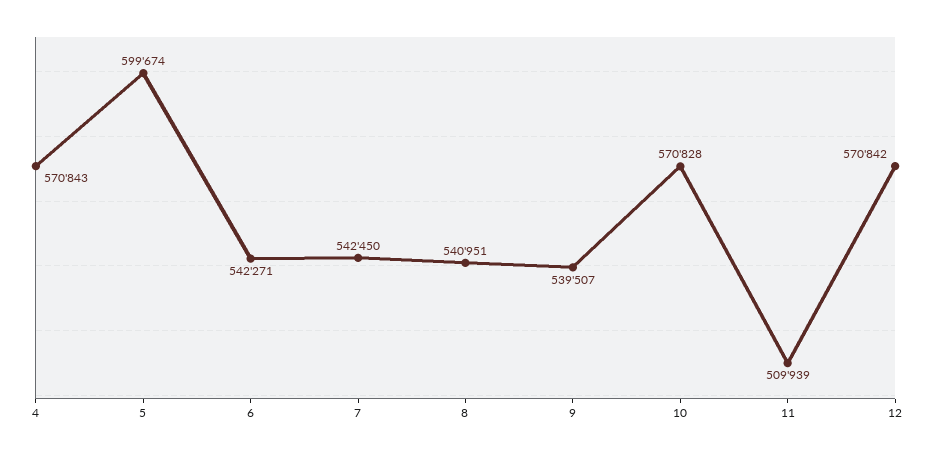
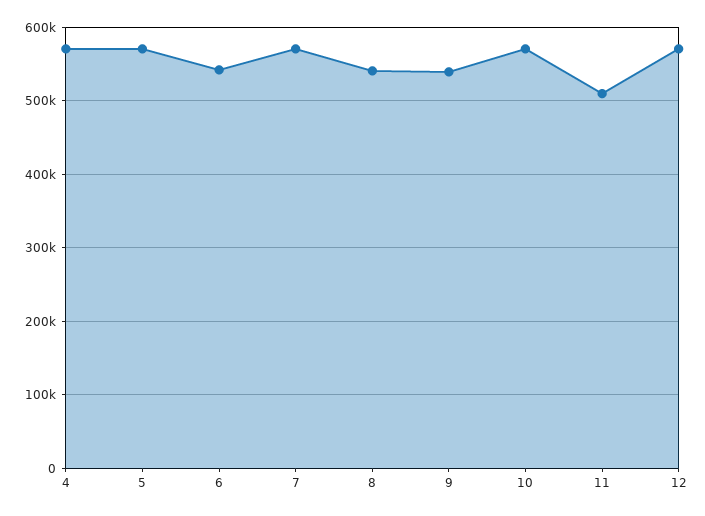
5: 599674 -> 570000
7: 542450 -> 570000

